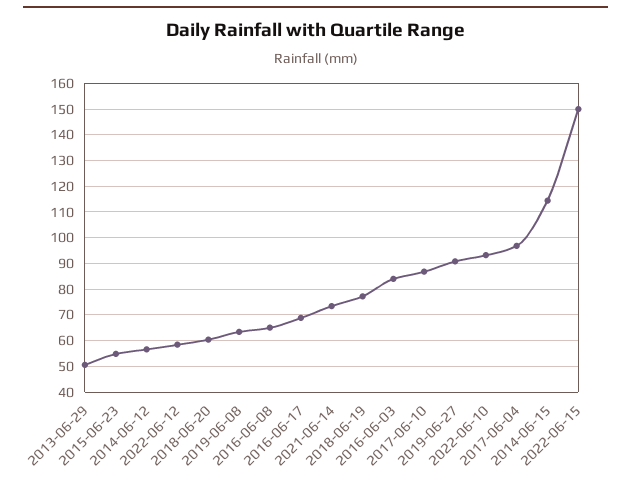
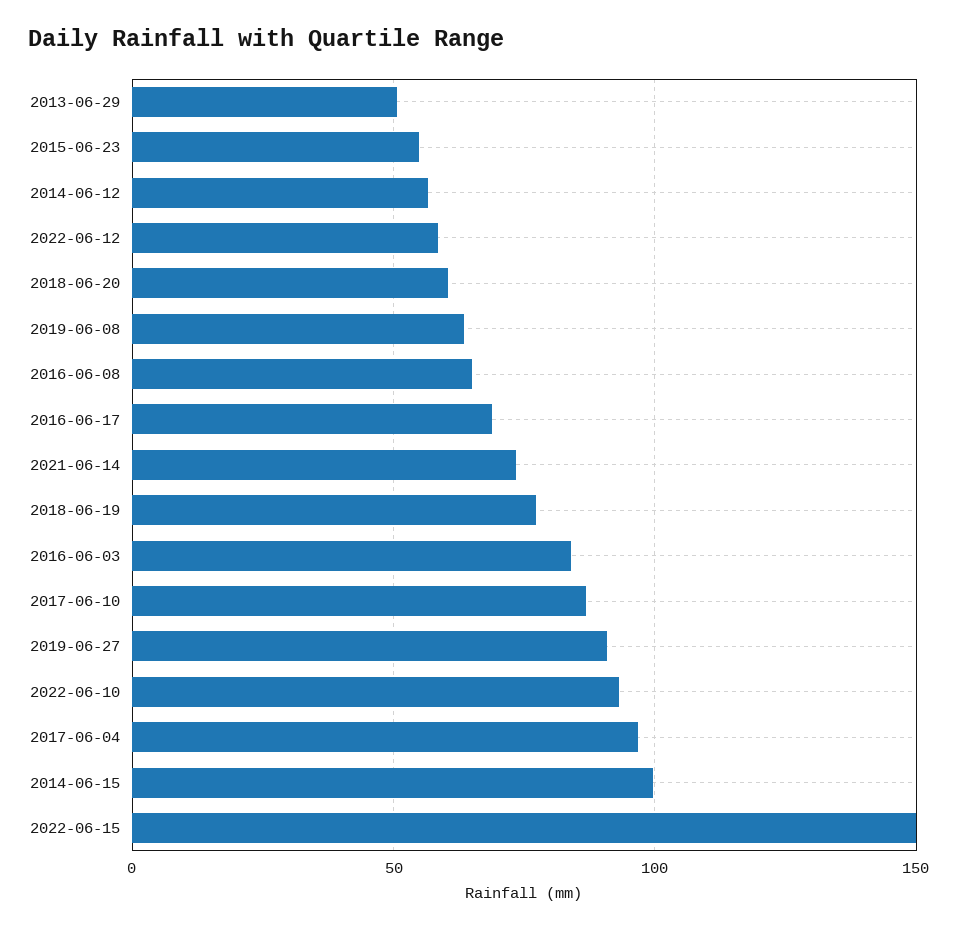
2014-06-15: 115 -> 100

